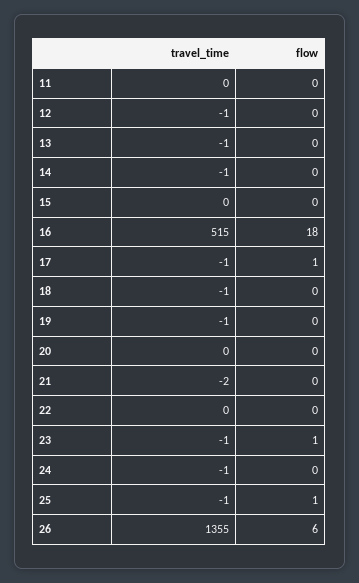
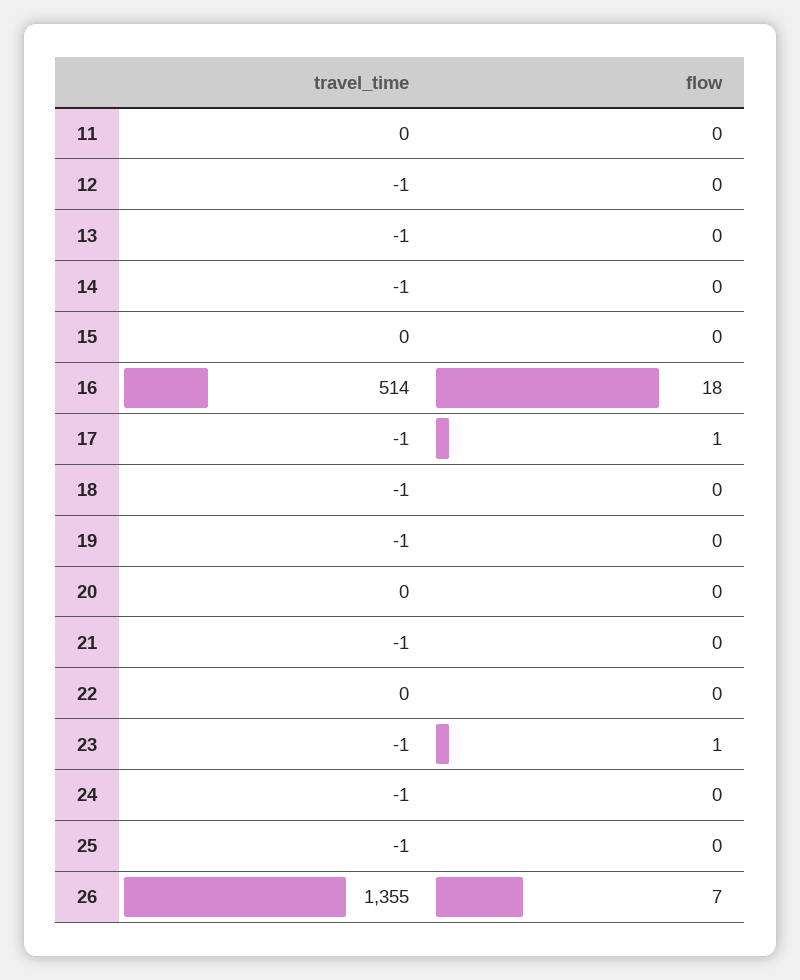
travel_time, 16: 515 -> 514
travel_time, 21: -2 -> -1
flow, 25: 1 -> 0
flow, 26: 6 -> 7

